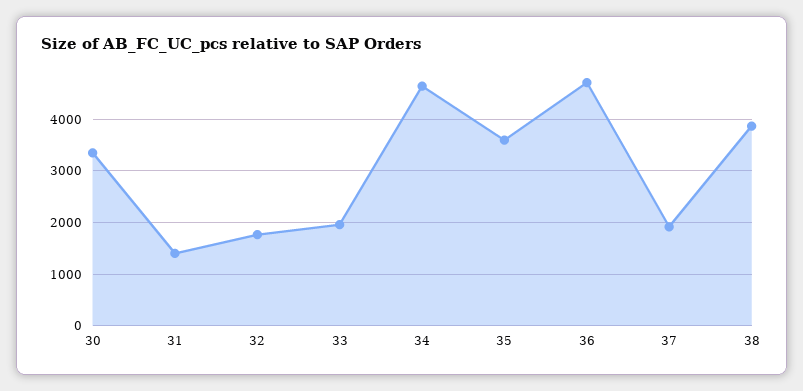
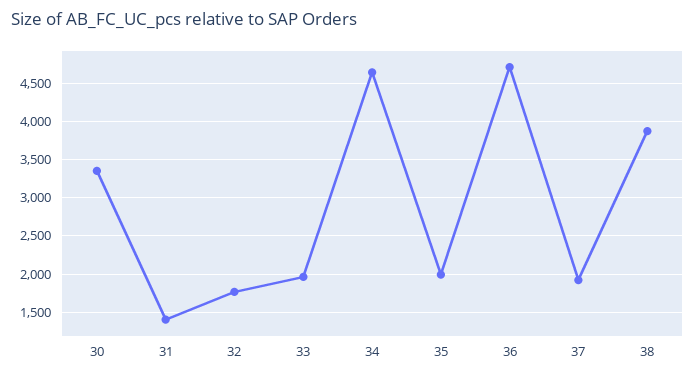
35: 3600 -> 2000

